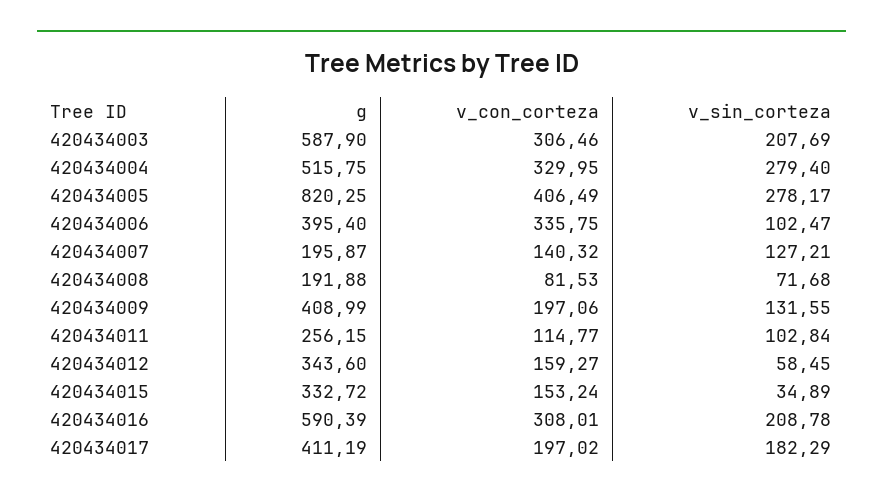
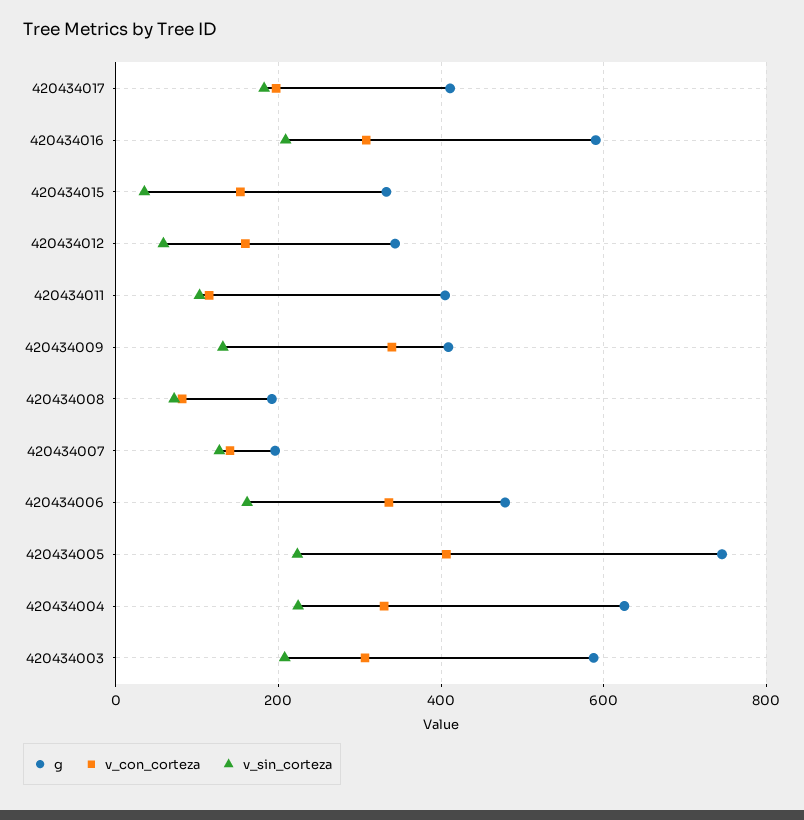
g, 420434004: 515.75 -> 620
v_sin_corteza, 420434004: 279.4 -> 220
g, 420434005: 820.25 -> 740
v_sin_corteza, 420434005: 278.17 -> 220
g, 420434006: 395.4 -> 480
v_sin_corteza, 420434006: 102.47 -> 160
v_con_corteza, 420434009: 197.06 -> 340
g, 420434011: 256.15 -> 400

